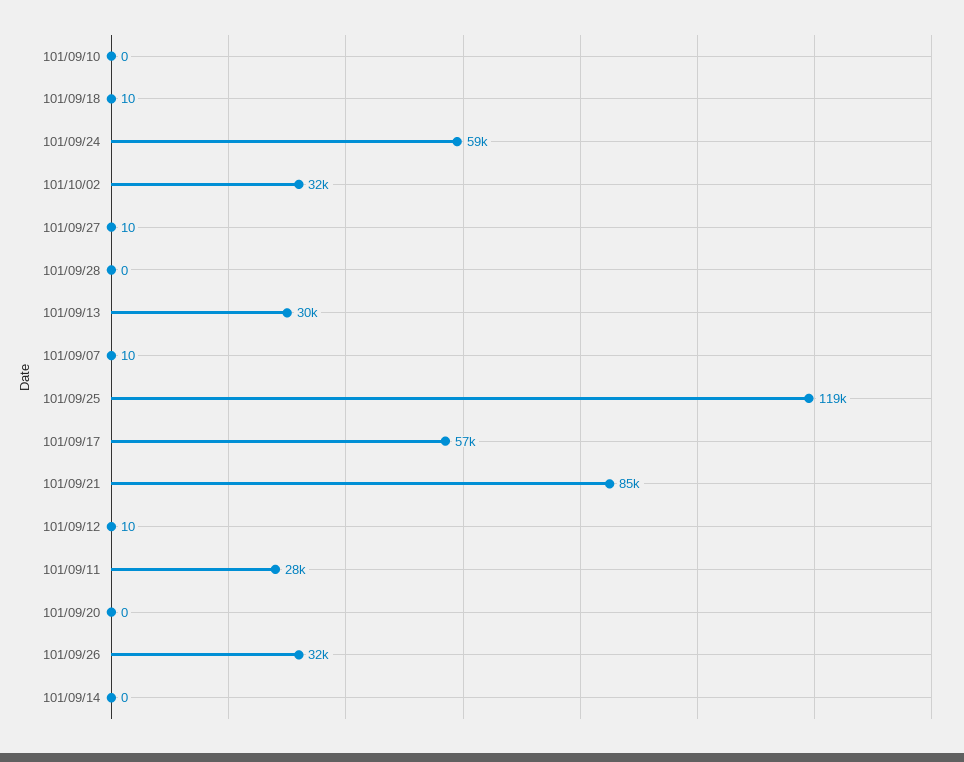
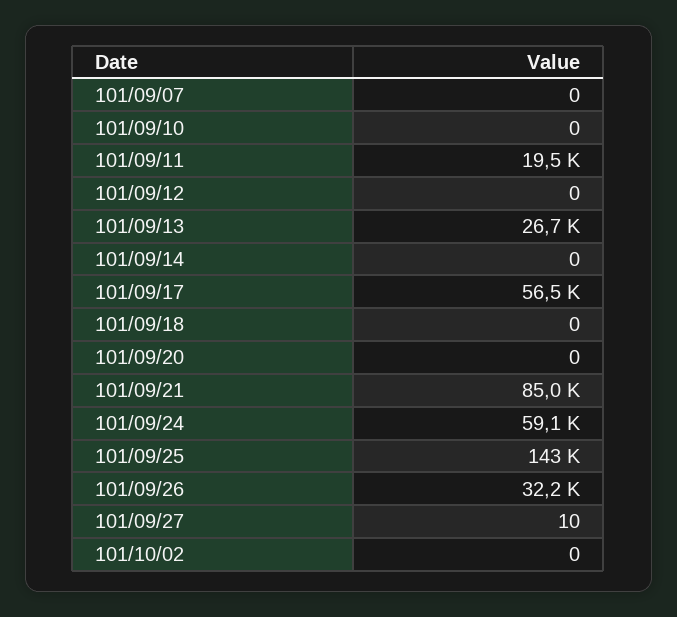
101/09/18: 10 -> 0
101/10/02: 32000 -> 0
101/09/28: 0 -> none
101/09/13: 30000 -> 26700
101/09/07: 10 -> 0
101/09/25: 119000 -> 143000
101/09/12: 10 -> 0
101/09/11: 28000 -> 19500

